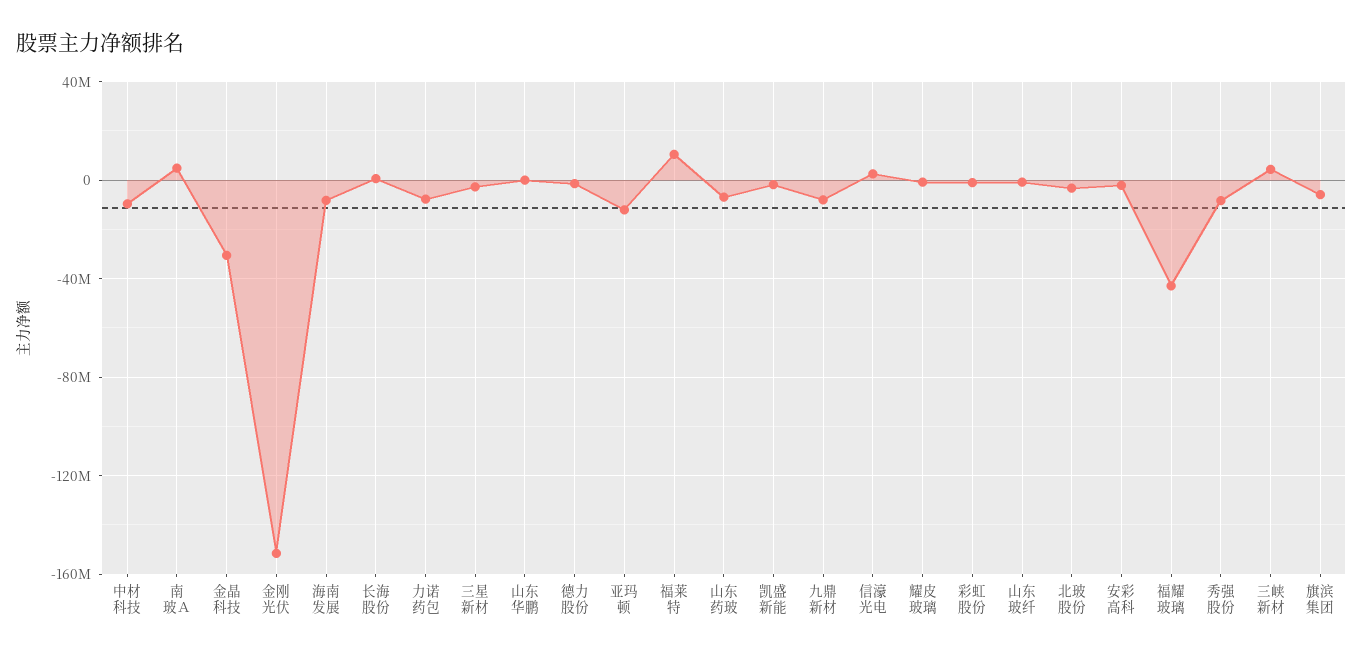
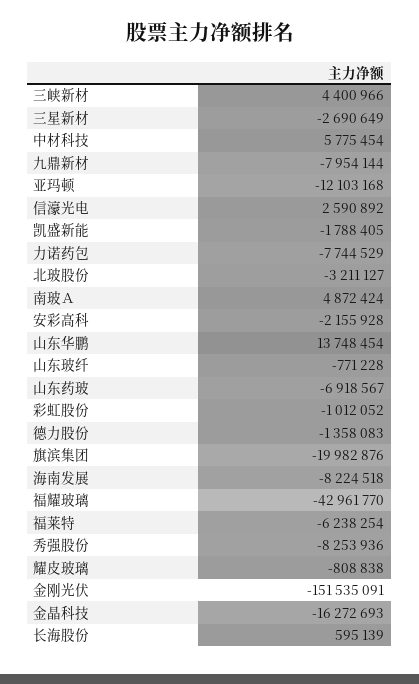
中材科技: -10000000 -> 5775454
金晶科技: -30000000 -> -16272693
山东华鹏: 0 -> 13748454
福莱特: 10000000 -> -6238254
旗滨集团: -5000000 -> -19982876

